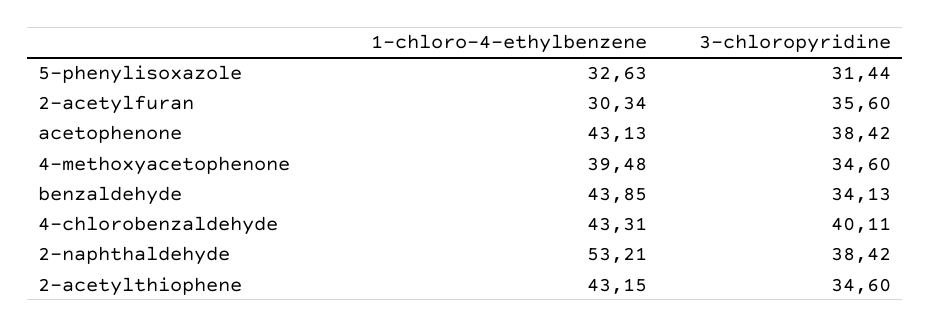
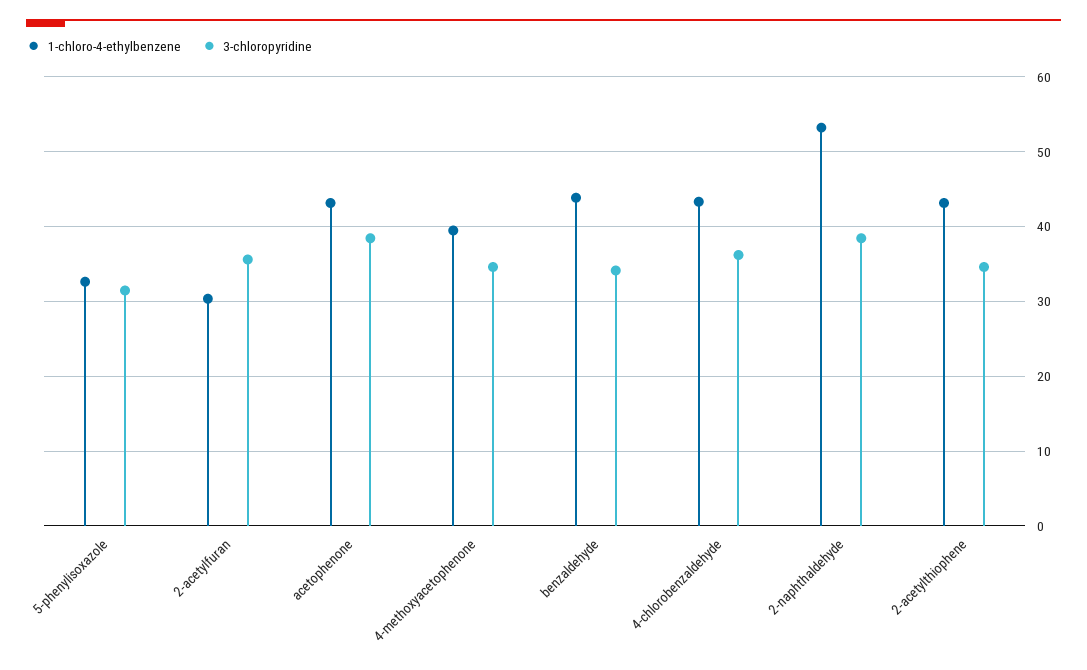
3-chloropyridine, 4-chlorobenzaldehyde: 40.11 -> 36

